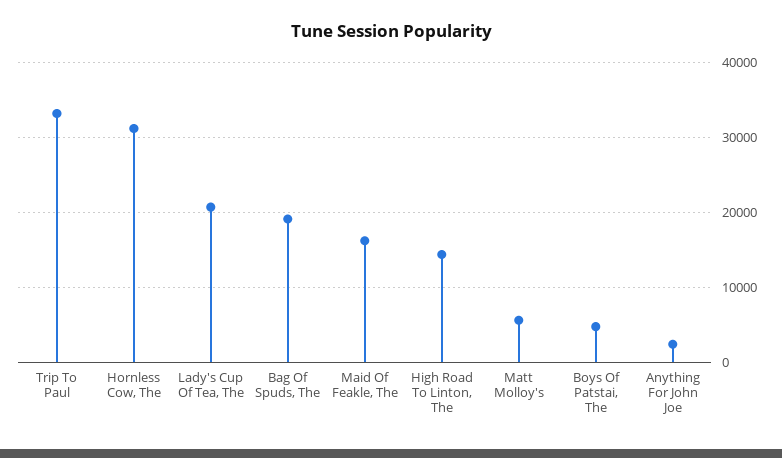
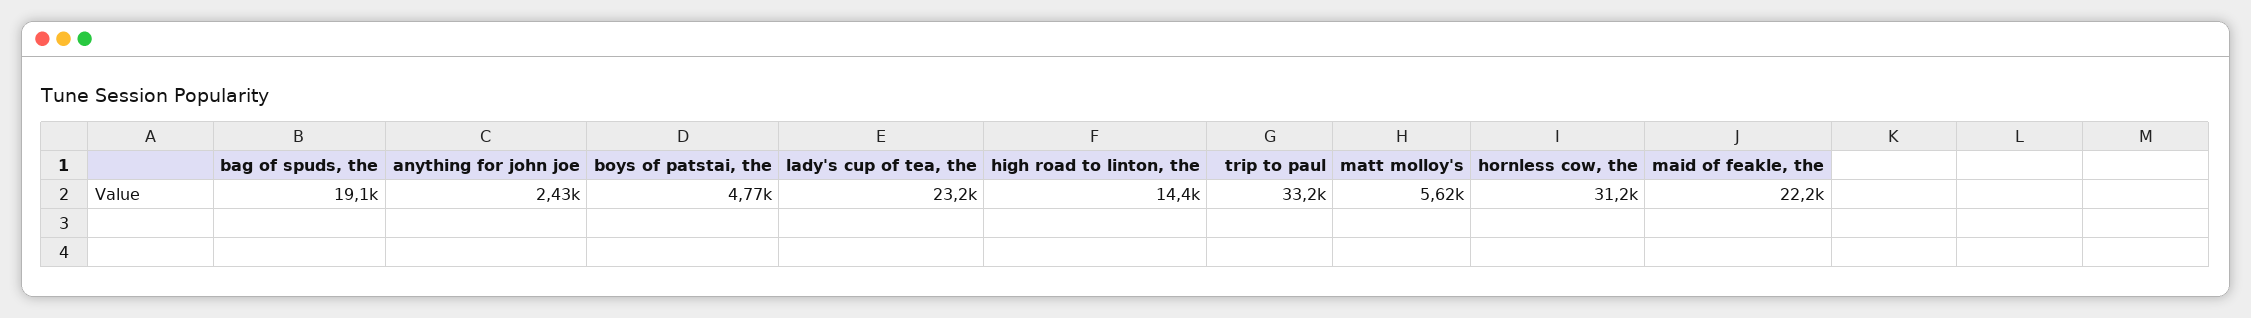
Lady's Cup Of Tea, The: 21000 -> 23200
Maid Of Feakle, The: 16000 -> 22200

